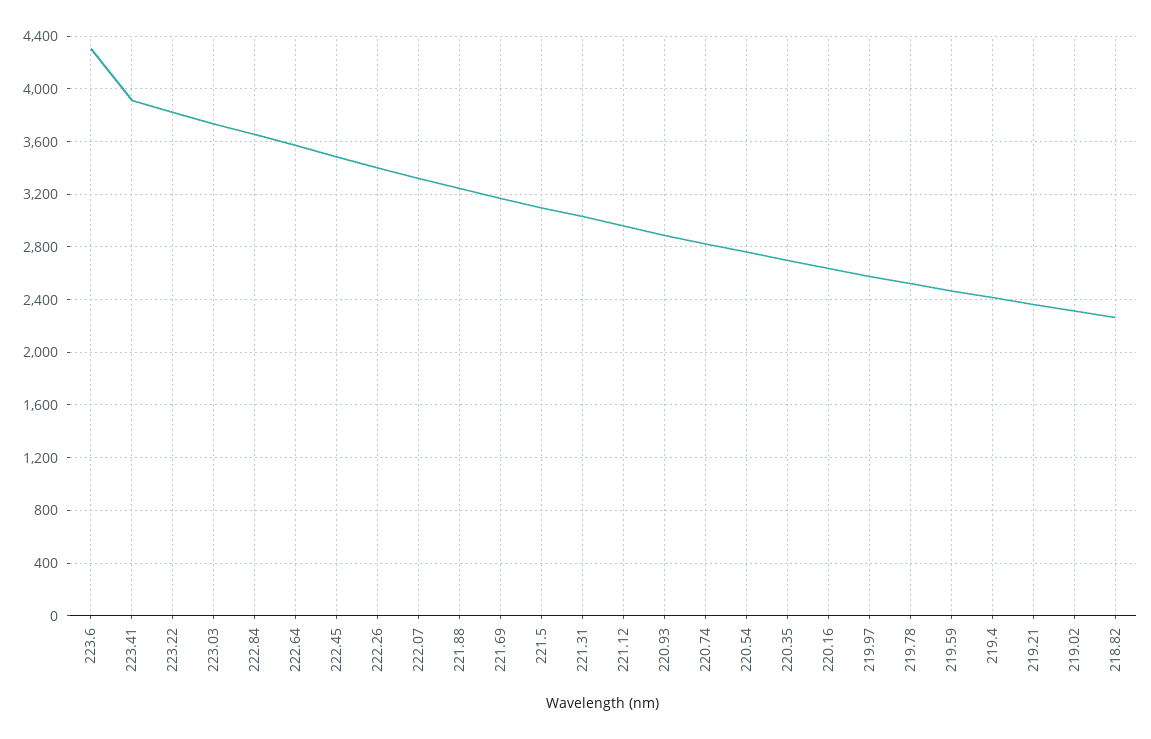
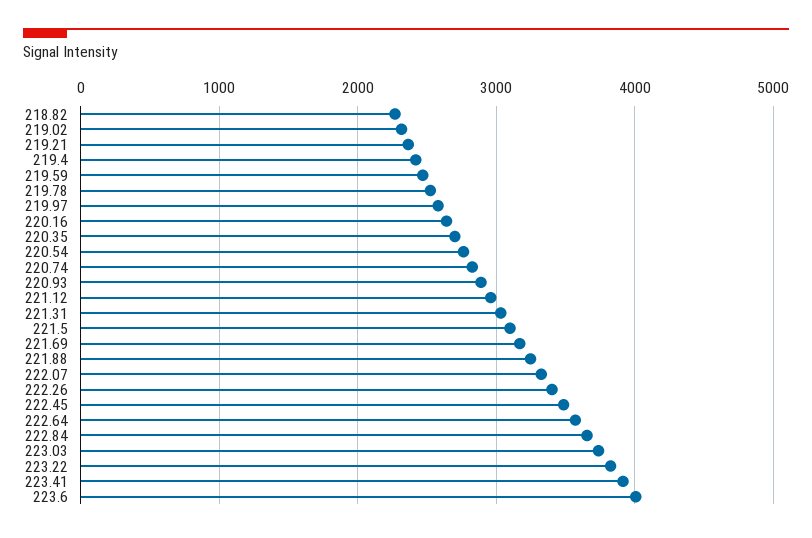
223.6: 4300 -> 4000

